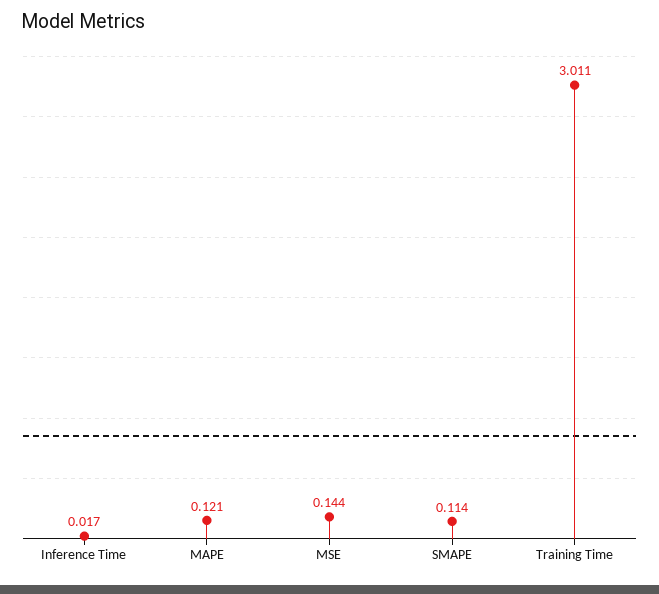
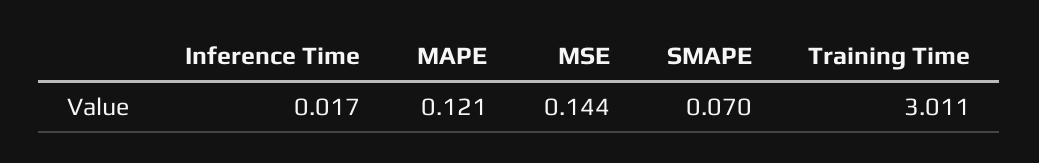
SMAPE: 0.114 -> 0.07

